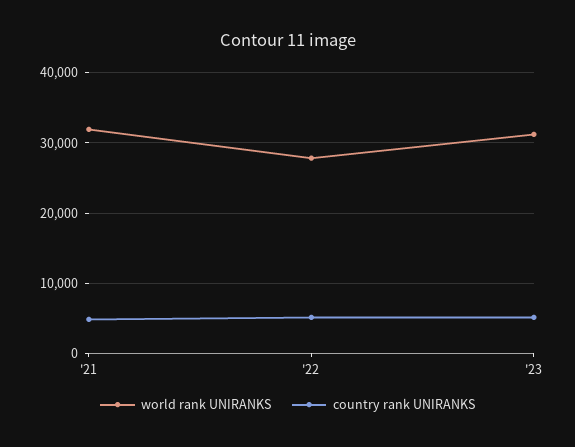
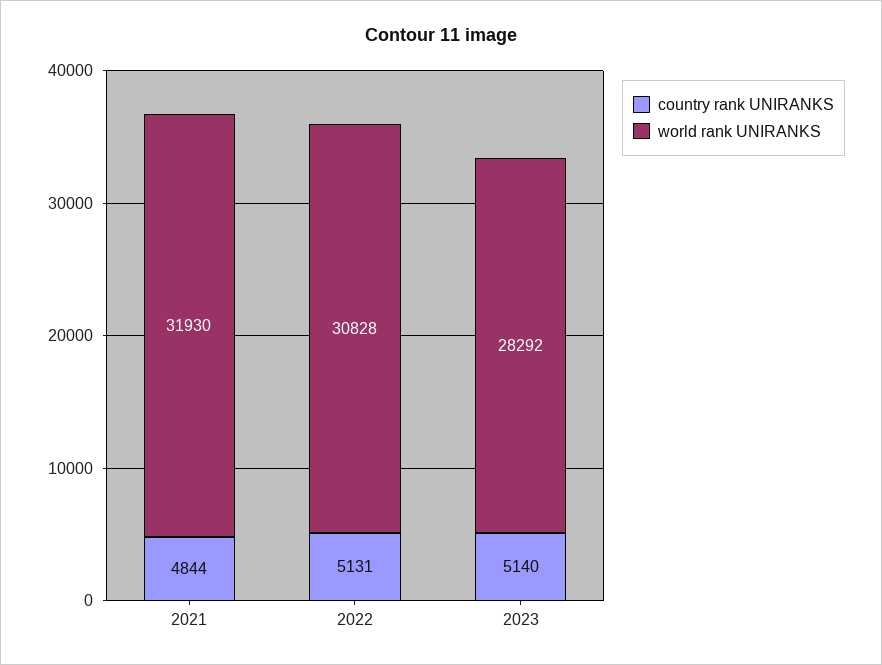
world rank UNIRANKS, '22: 28000 -> 30828
world rank UNIRANKS, '23: 31000 -> 28292

